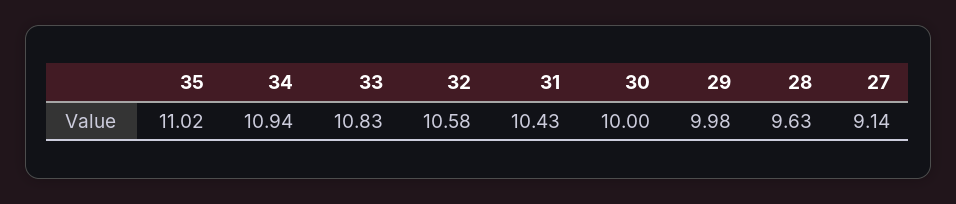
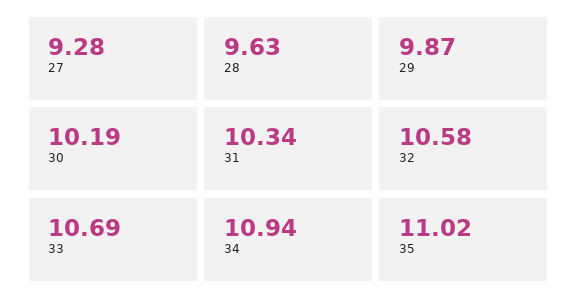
33: 10.83 -> 10.69
31: 10.43 -> 10.34
30: 10 -> 10.19
29: 9.98 -> 9.87
27: 9.14 -> 9.28

